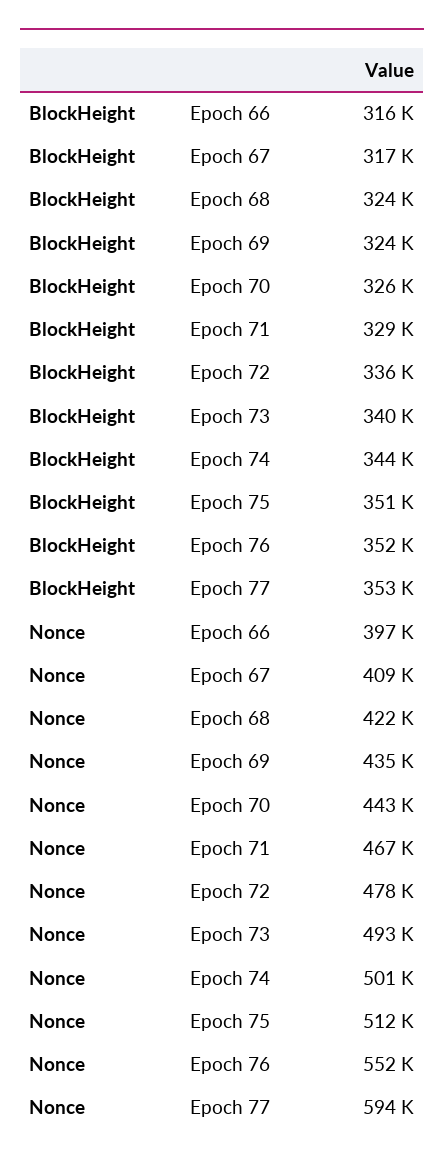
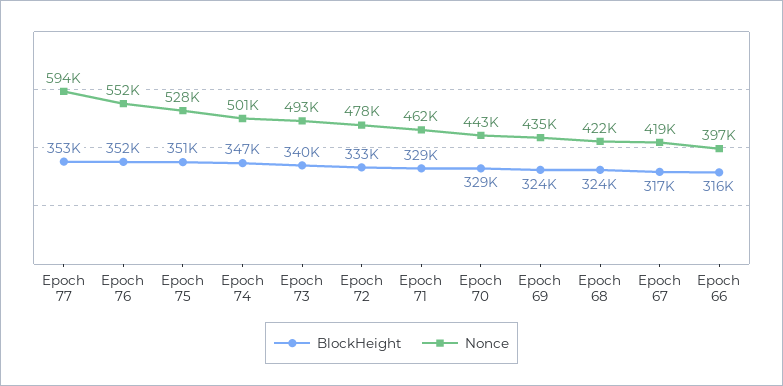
BlockHeight, Epoch 70: 326000 -> 329000
BlockHeight, Epoch 72: 336000 -> 333000
BlockHeight, Epoch 74: 344000 -> 347000
Nonce, Epoch 67: 409000 -> 419000
Nonce, Epoch 71: 467000 -> 462000
Nonce, Epoch 75: 512000 -> 528000

